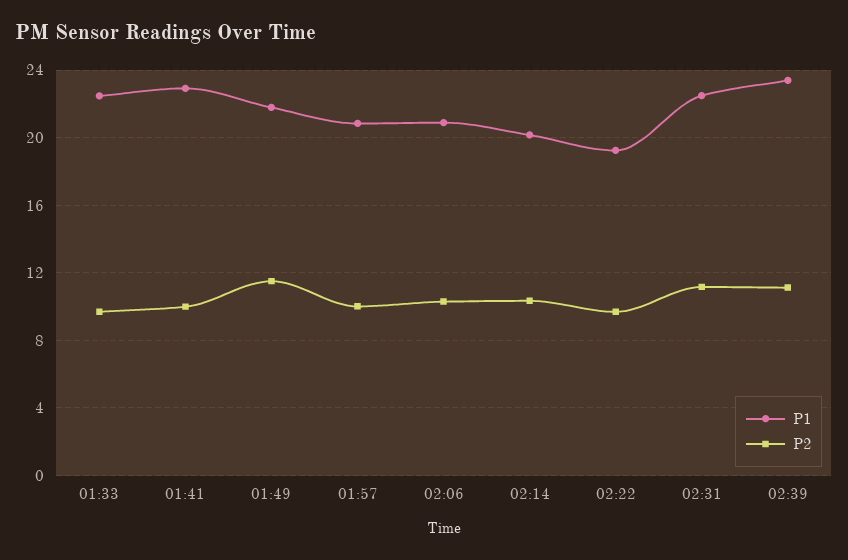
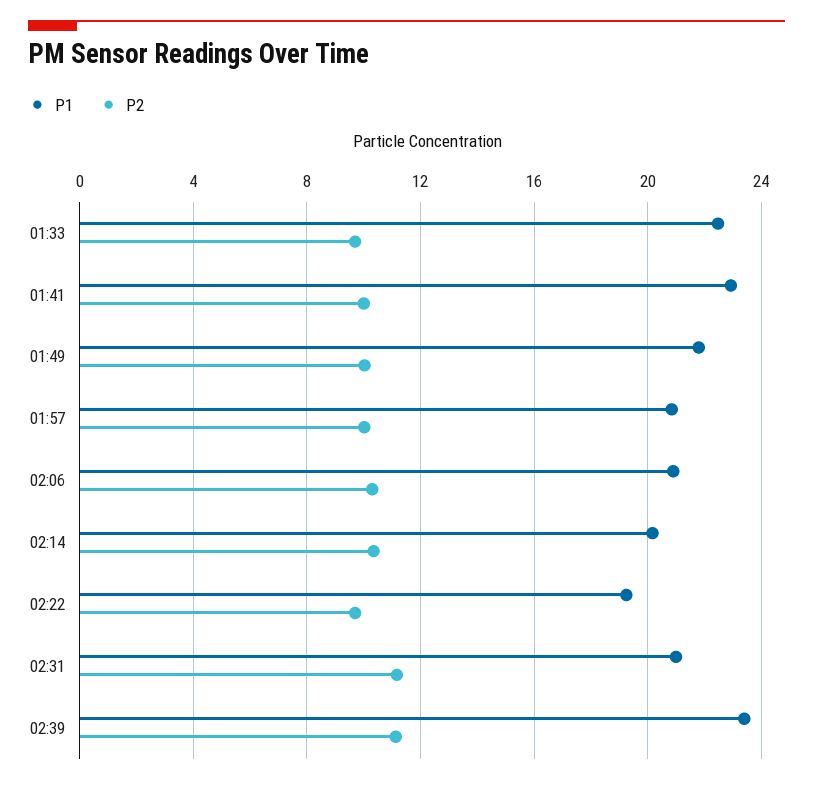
P2, 01:49: 11.5 -> 10
P1, 02:31: 22.5 -> 21

